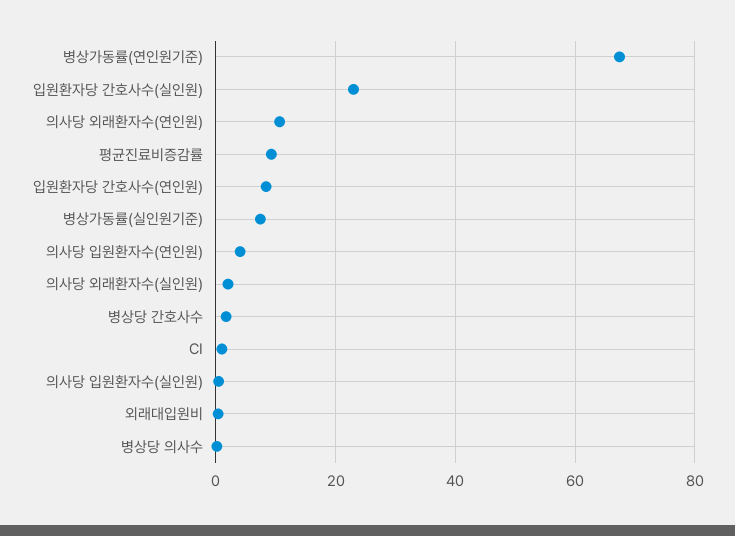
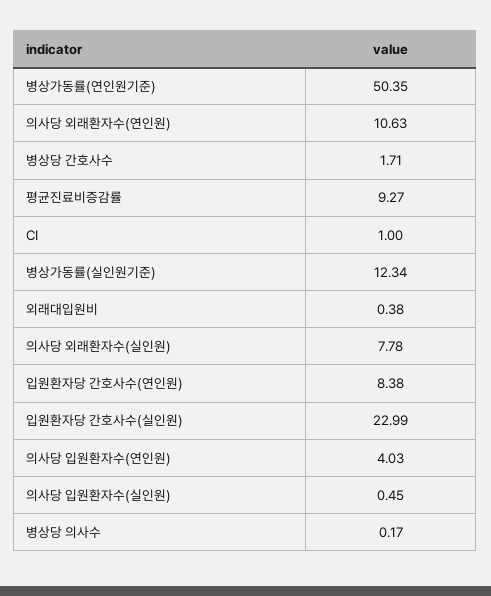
병상가동률(연인원기준): 68 -> 50.35
병상가동률(실인원기준): 8 -> 12.34
의사당 외래환자수(실인원): 2 -> 7.78

